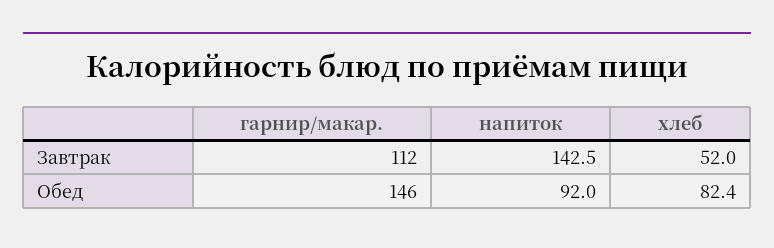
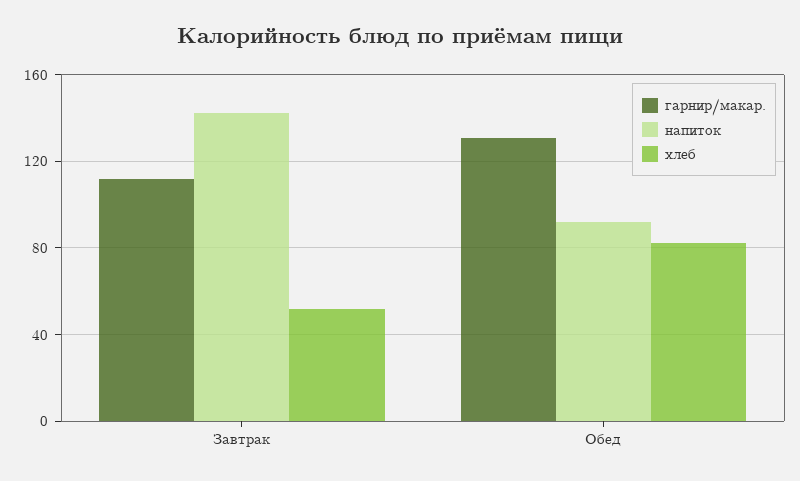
гарнир/макар., Обед: 146 -> 130

